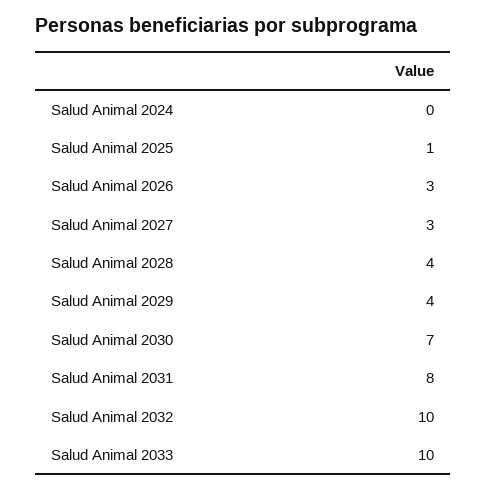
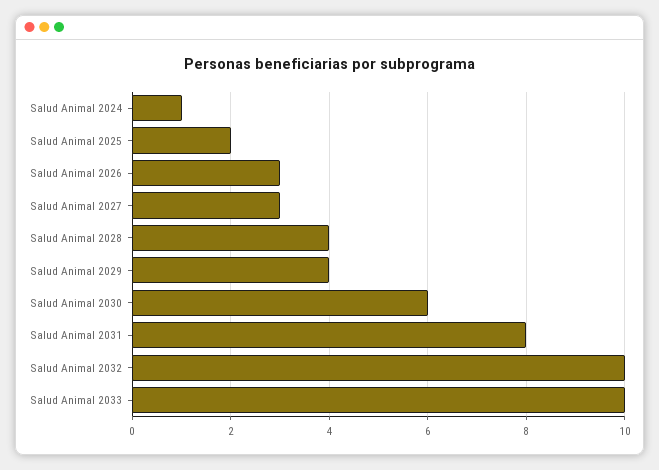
Salud Animal 2024: 0 -> 1
Salud Animal 2025: 1 -> 2
Salud Animal 2030: 7 -> 6

